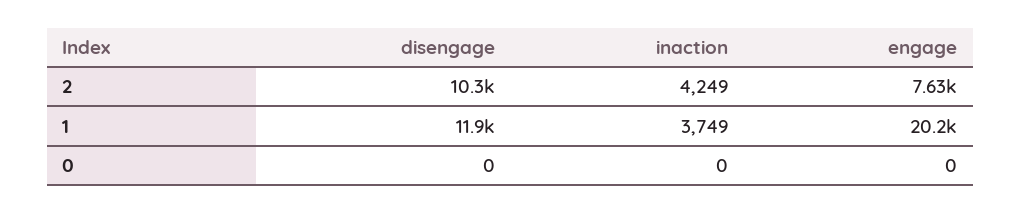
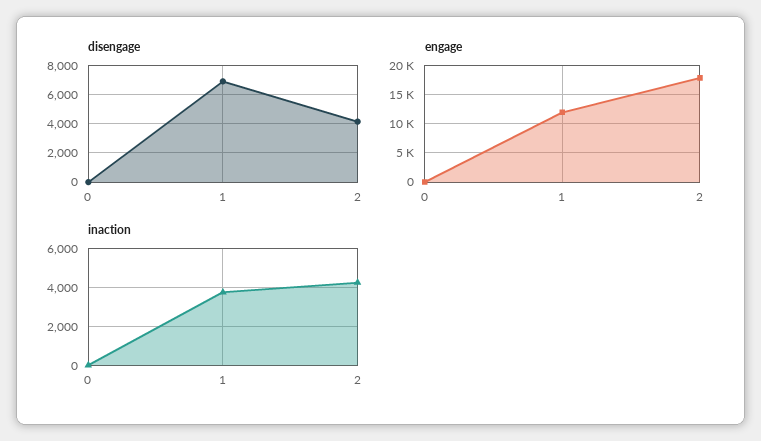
disengage, 2: 10300 -> 4000
engage, 2: 7630 -> 17500
disengage, 1: 11900 -> 7000
engage, 1: 20200 -> 12500

